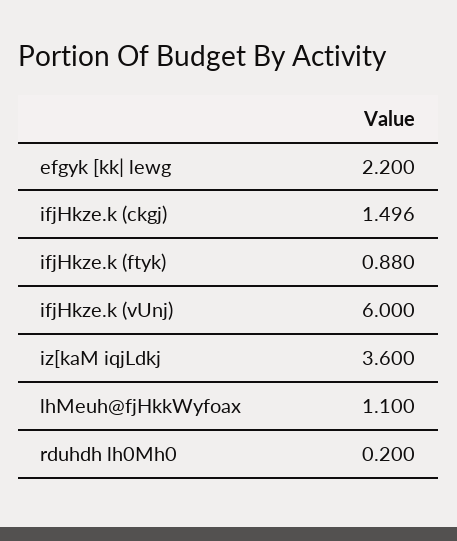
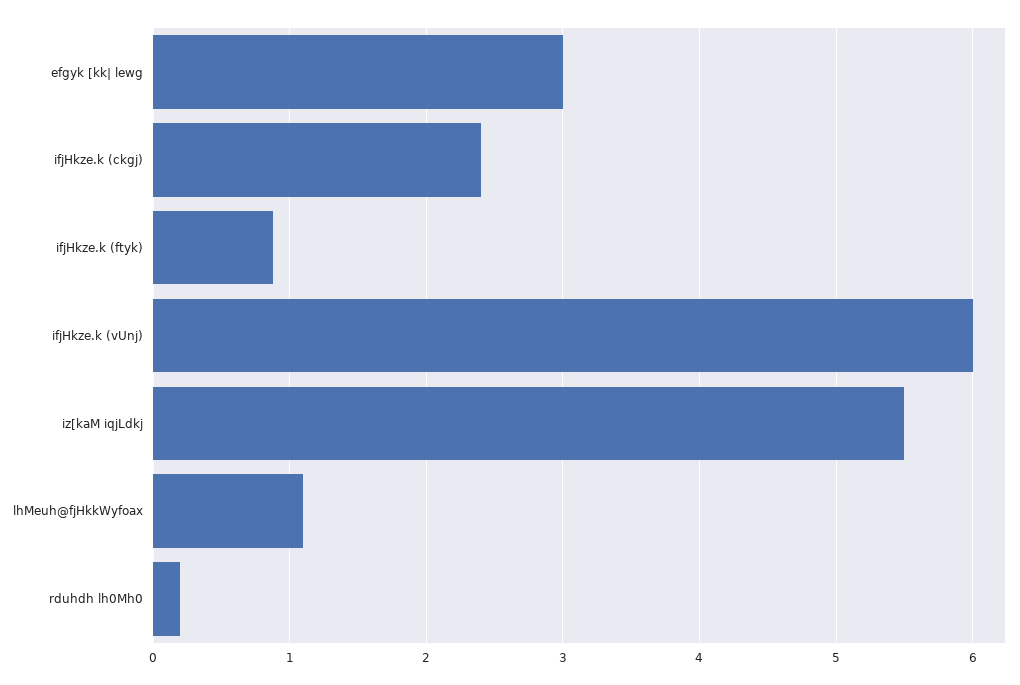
efgyk [kk| lewg: 2.2 -> 3
ifjHkze.k (ckgj): 1.496 -> 2.4
iz[kaM iqjLdkj: 3.6 -> 5.5

